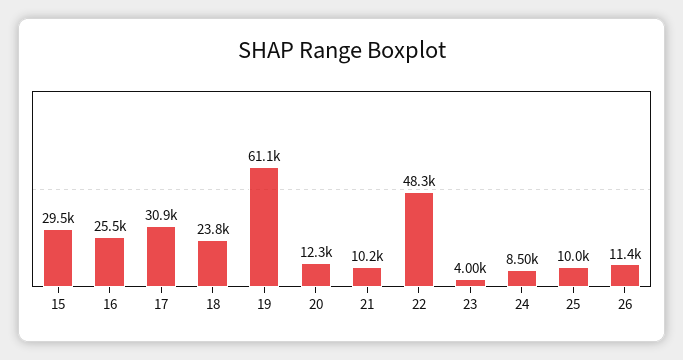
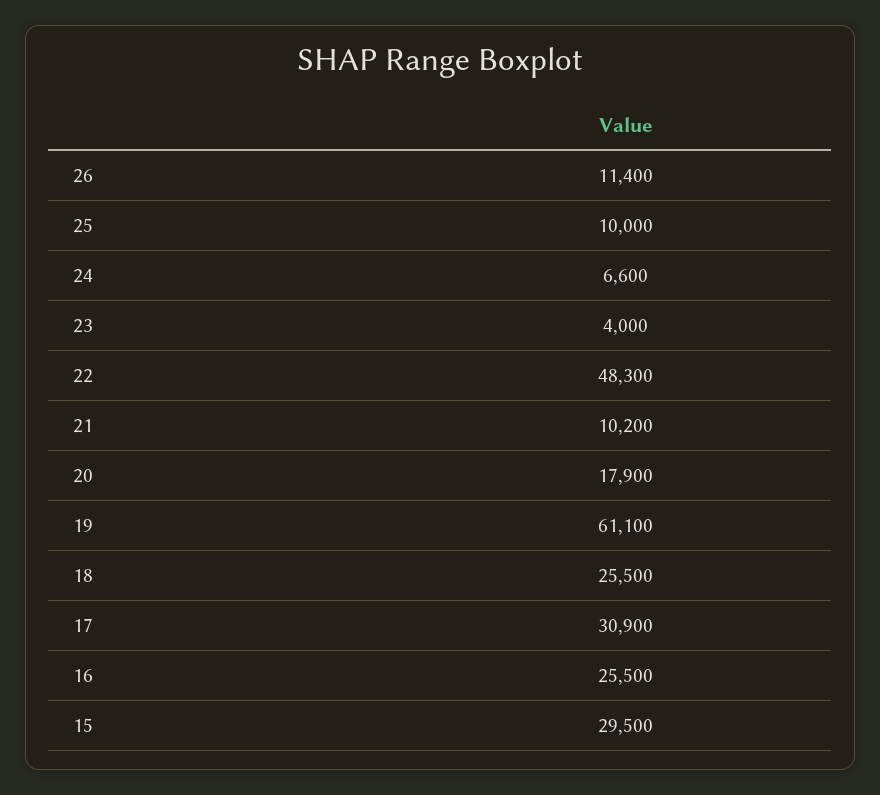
18: 23800 -> 25500
20: 12300 -> 17900
24: 8500 -> 6600

